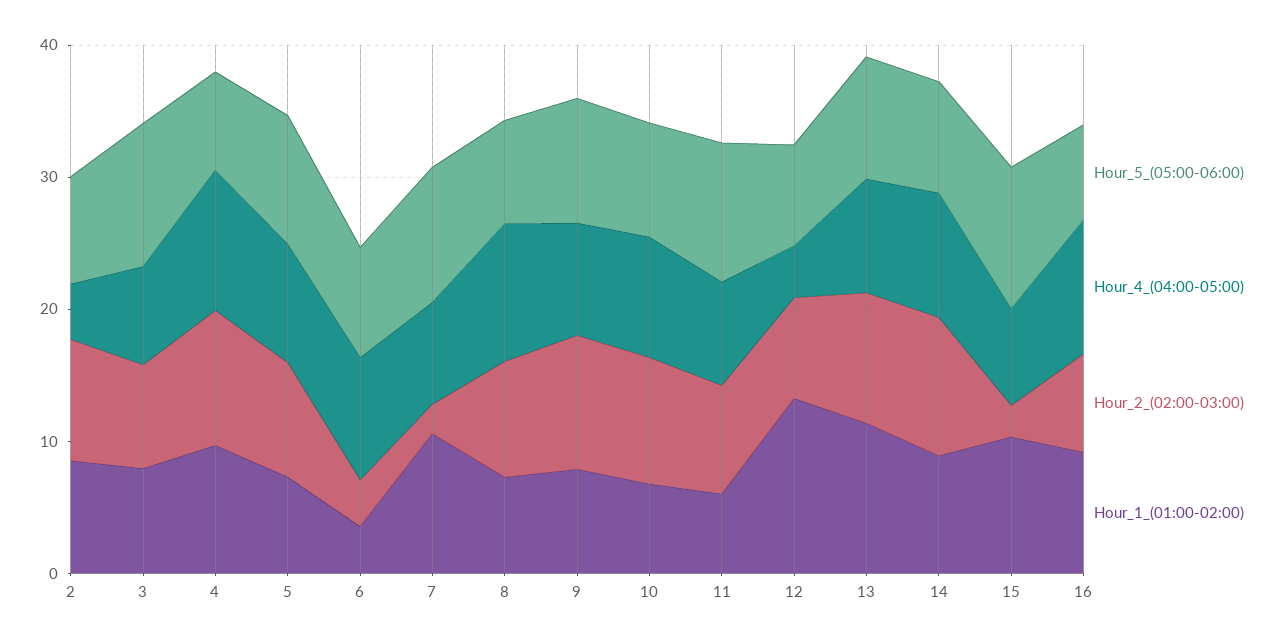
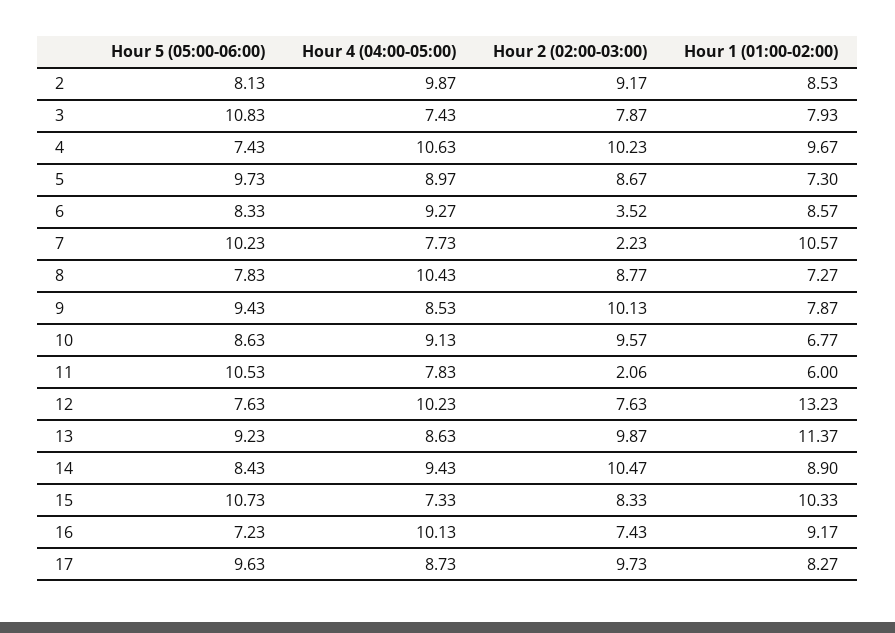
Hour_4_(04:00-05:00), 2: 4 -> 9.87
Hour_1_(01:00-02:00), 6: 4 -> 8.57
Hour_2_(02:00-03:00), 11: 8 -> 2.06
Hour_4_(04:00-05:00), 12: 4 -> 10.23
Hour_2_(02:00-03:00), 15: 2 -> 8.33
Hour_5_(05:00-06:00), 17: none -> 9.63
Hour_4_(04:00-05:00), 17: none -> 8.73
Hour_2_(02:00-03:00), 17: none -> 9.73
Hour_1_(01:00-02:00), 17: none -> 8.27

